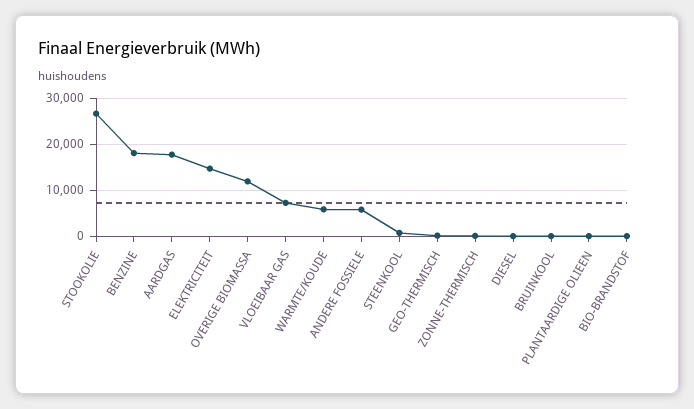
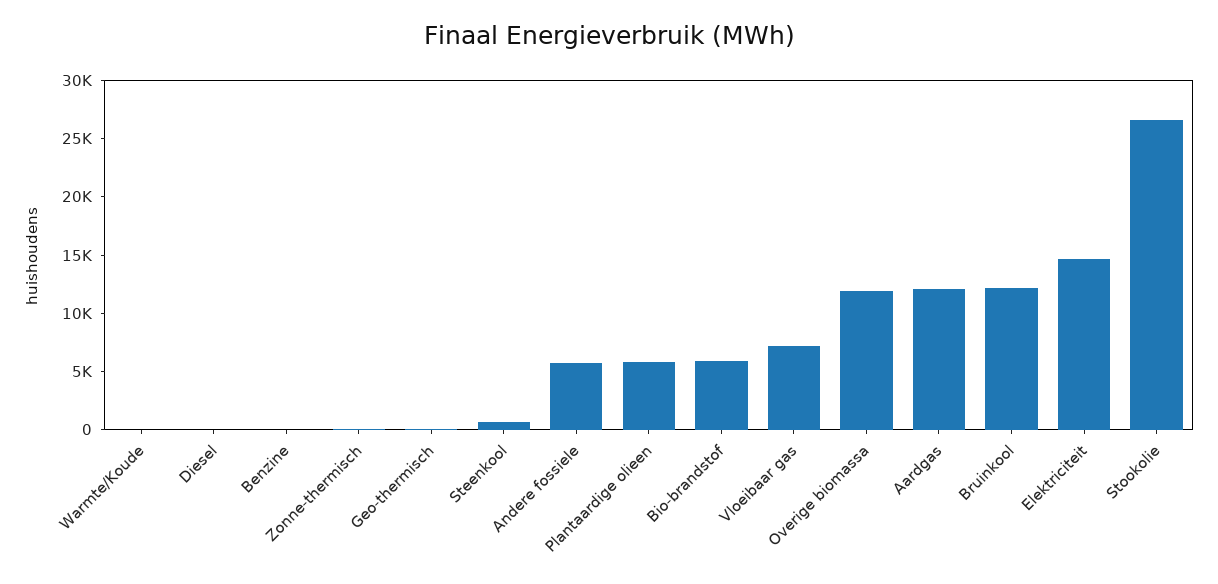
BENZINE: 18000 -> 0
AARDGAS: 18000 -> 12000
WARMTE/KOUDE: 6000 -> 0
BRUINKOOL: 0 -> 12000
PLANTAARDIGE OLIEEN: 0 -> 6000
BIO-BRANDSTOF: 0 -> 6000

